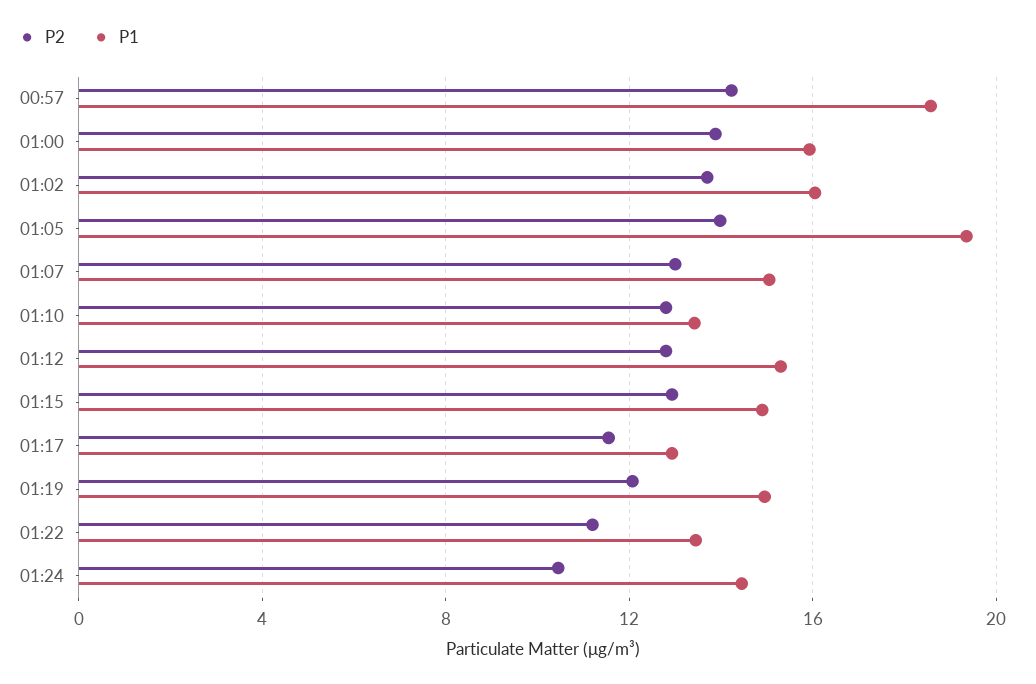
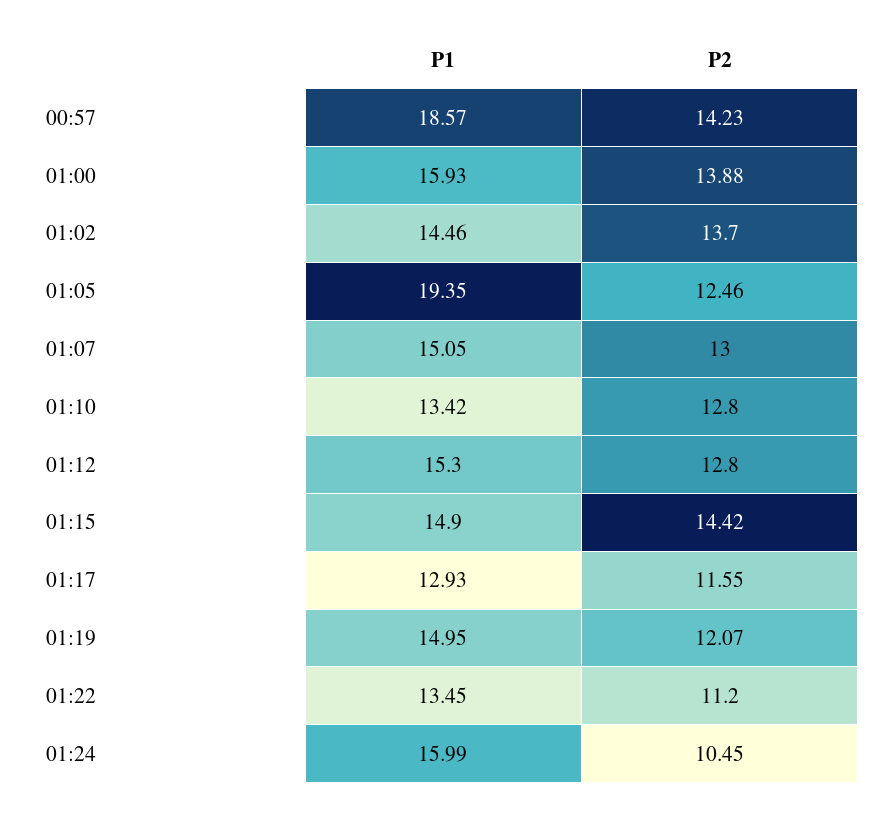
P1, 01:02: 16 -> 14.46
P2, 01:05: 14 -> 12.46
P2, 01:15: 13 -> 14.42
P1, 01:24: 14.5 -> 15.99

